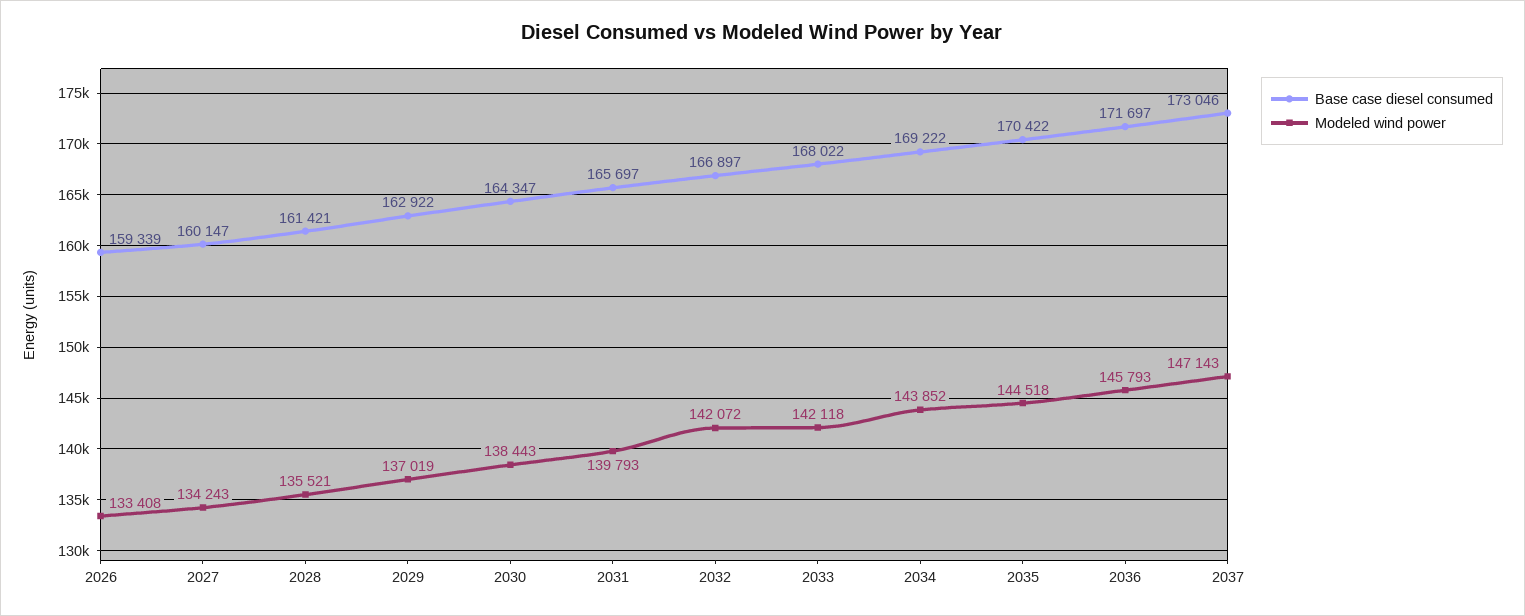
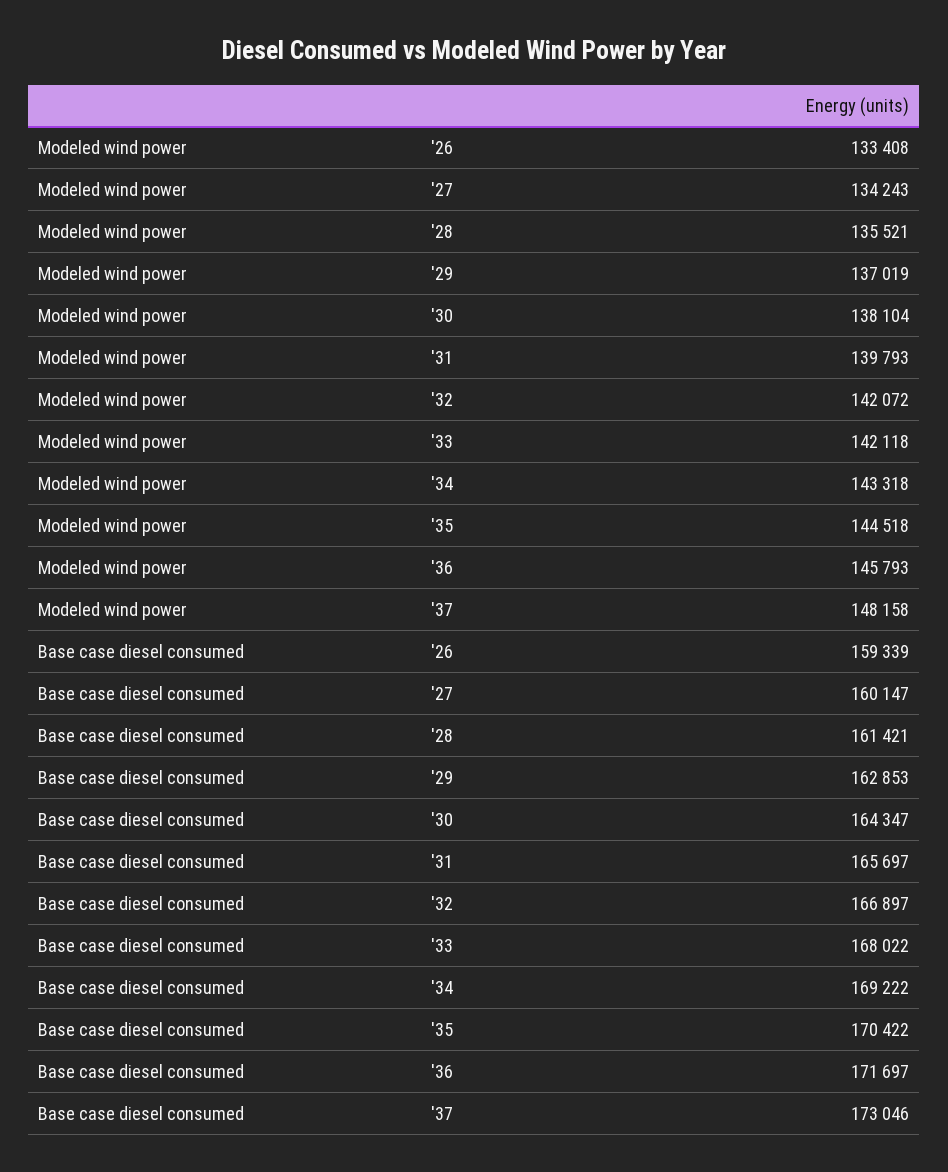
Base case diesel consumed, 2029: 162922 -> 162853
Modeled wind power, 2030: 138443 -> 138104
Modeled wind power, 2034: 143852 -> 143318
Modeled wind power, 2037: 147143 -> 148158

